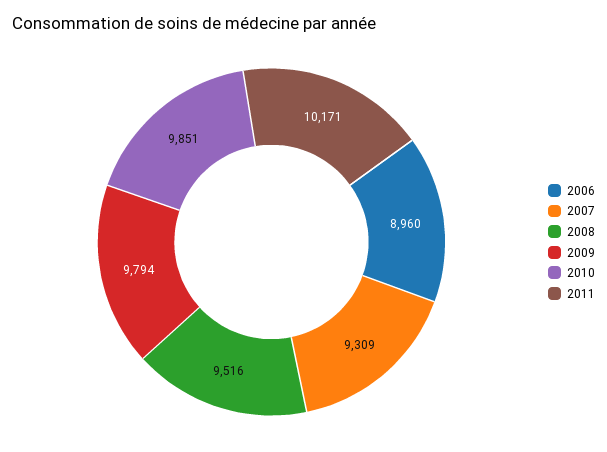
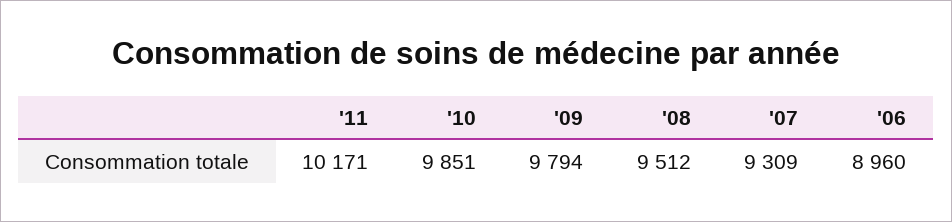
2008: 9516 -> 9512

